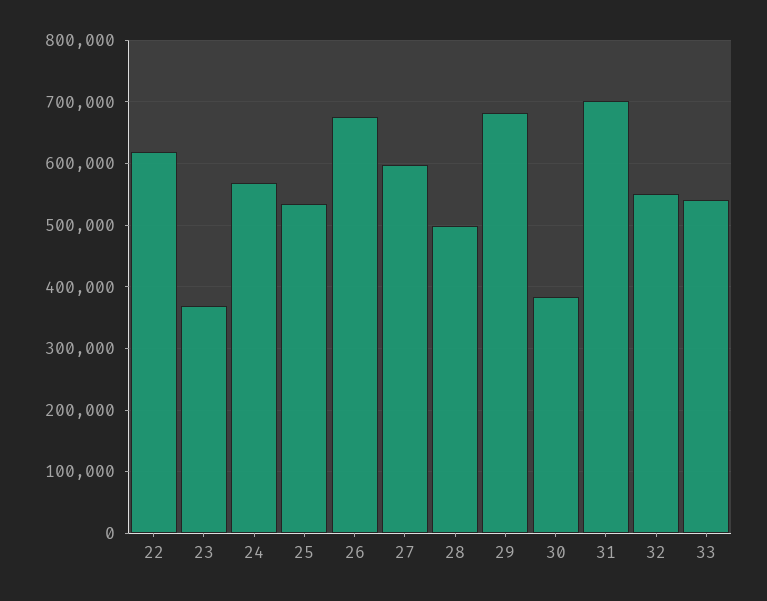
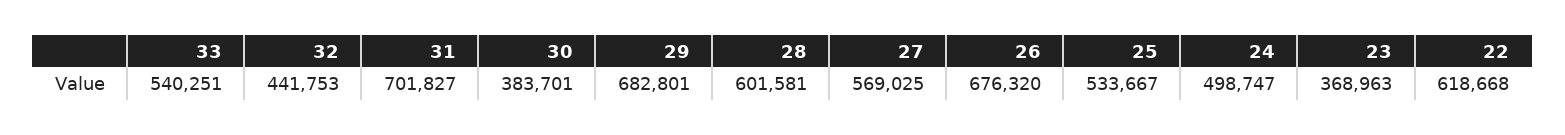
24: 570000 -> 498747
27: 600000 -> 569025
28: 500000 -> 601581
32: 550000 -> 441753

